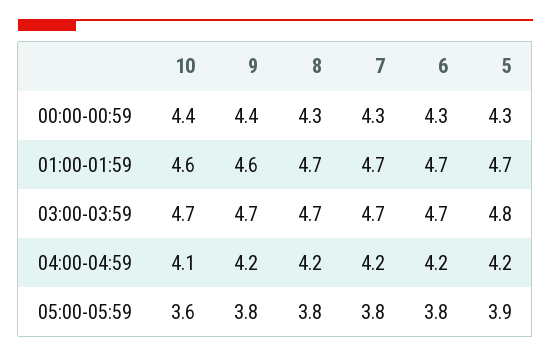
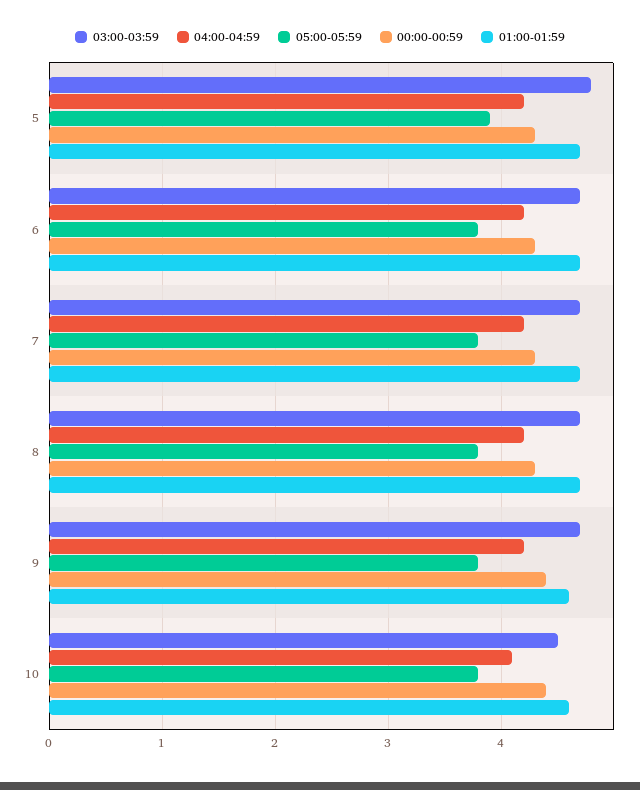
03:00-03:59, 10: 4.7 -> 4.5
05:00-05:59, 10: 3.6 -> 3.8

